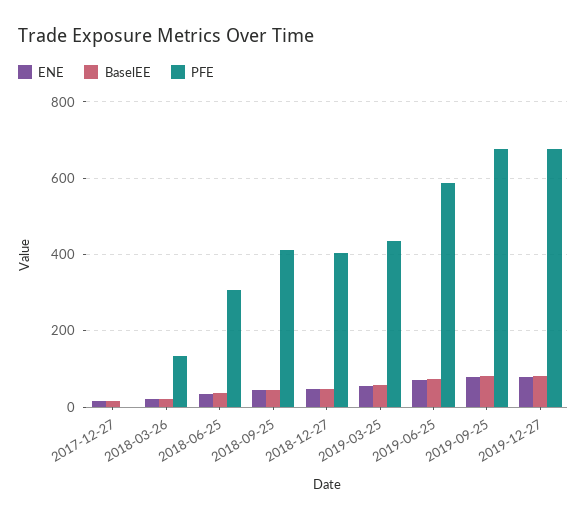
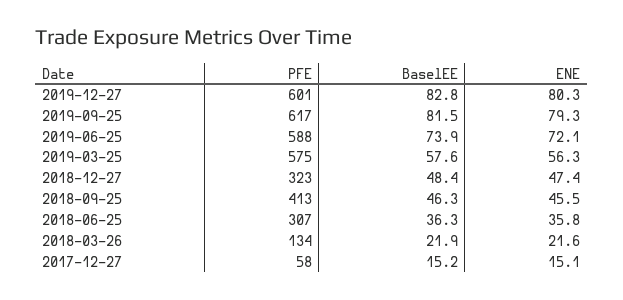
PFE, 2017-12-27: 0 -> 58
PFE, 2018-12-27: 400 -> 323
PFE, 2019-03-25: 440 -> 575
PFE, 2019-09-25: 680 -> 617
PFE, 2019-12-27: 680 -> 601

